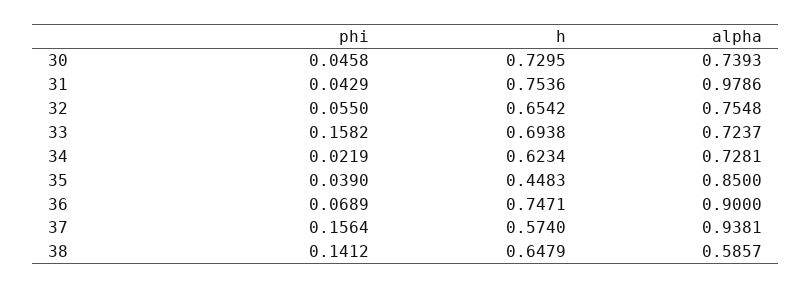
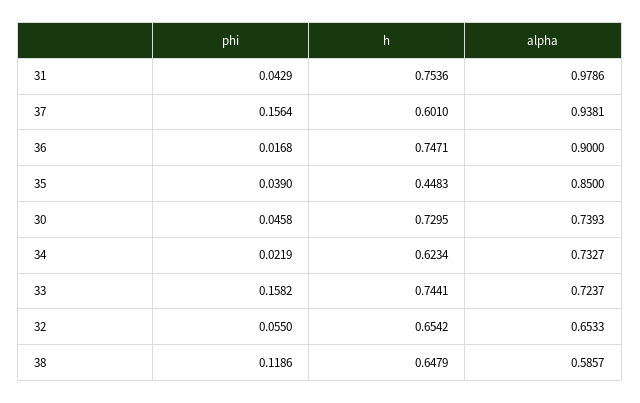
alpha, 32: 0.7548 -> 0.6533
h, 33: 0.6938 -> 0.7441
alpha, 34: 0.7281 -> 0.7327
phi, 36: 0.0689 -> 0.0168
h, 37: 0.574 -> 0.601
phi, 38: 0.1412 -> 0.1186

